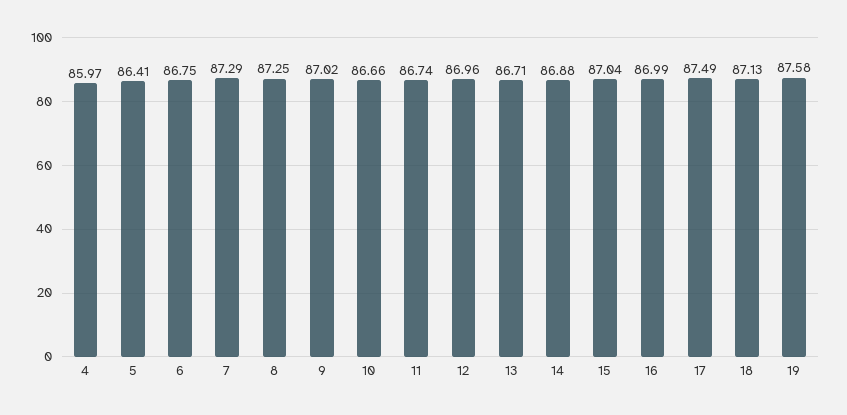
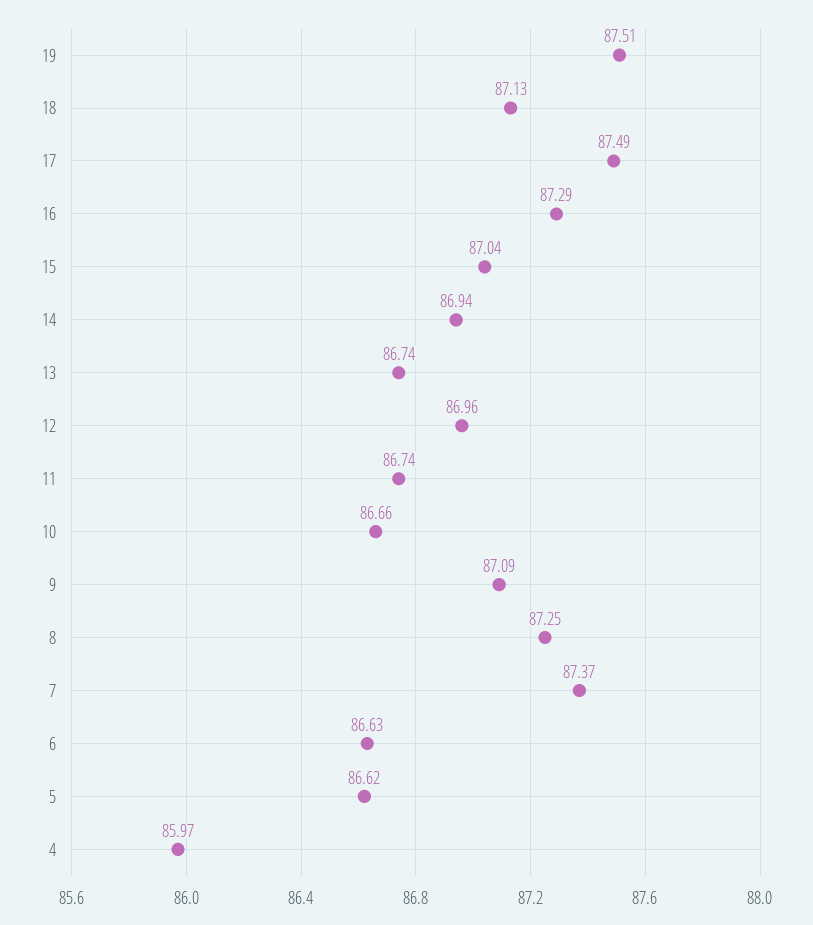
5: 86.41 -> 86.62
6: 86.75 -> 86.63
7: 87.29 -> 87.37
9: 87.02 -> 87.09
13: 86.71 -> 86.74
14: 86.88 -> 86.94
16: 86.99 -> 87.29
19: 87.58 -> 87.51

